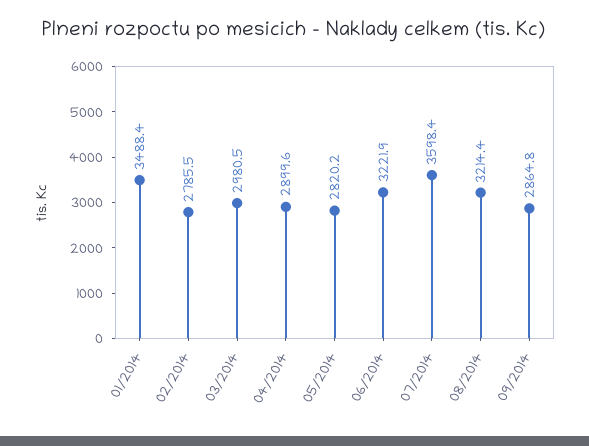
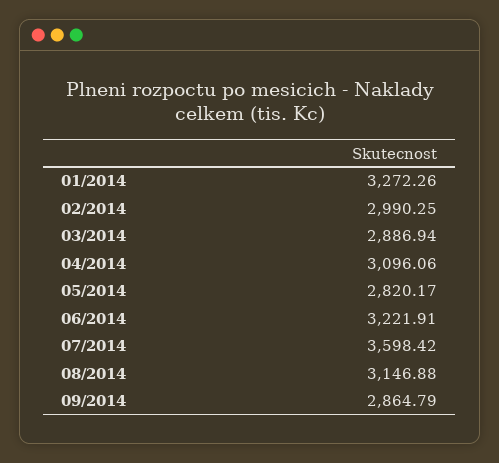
01/2014: 3488.4 -> 3272.26
02/2014: 2785.5 -> 2990.25
03/2014: 2980.5 -> 2886.94
04/2014: 2899.6 -> 3096.06
08/2014: 3214.4 -> 3146.88

